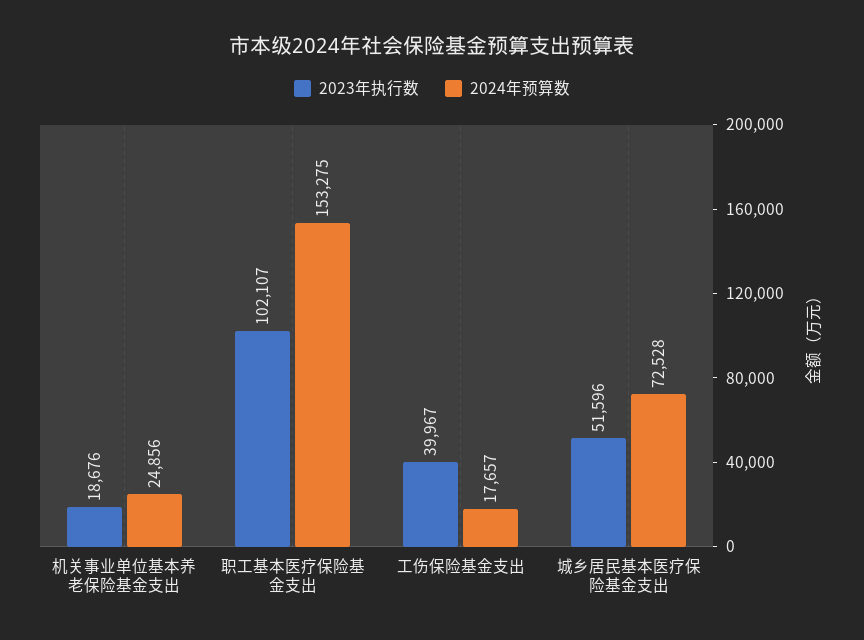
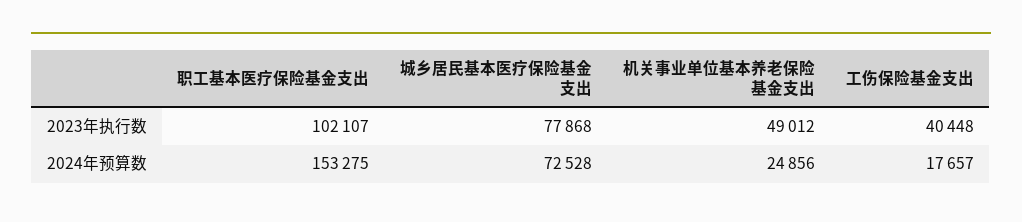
2023年执行数, 机关事业单位基本养老保险基金支出: 18676 -> 49012
2023年执行数, 工伤保险基金支出: 39967 -> 40448
2023年执行数, 城乡居民基本医疗保险基金支出: 51596 -> 77868

